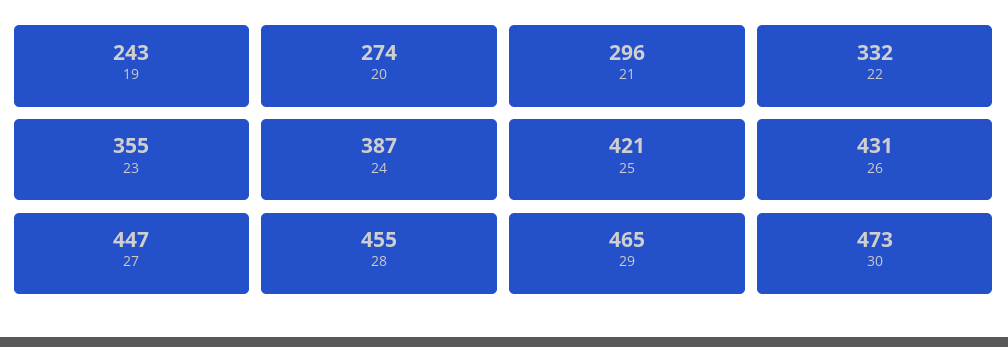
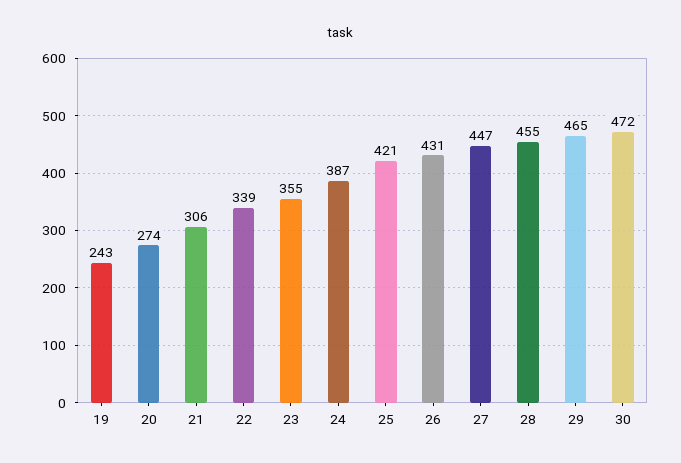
21: 296 -> 306
22: 332 -> 339
30: 473 -> 472

